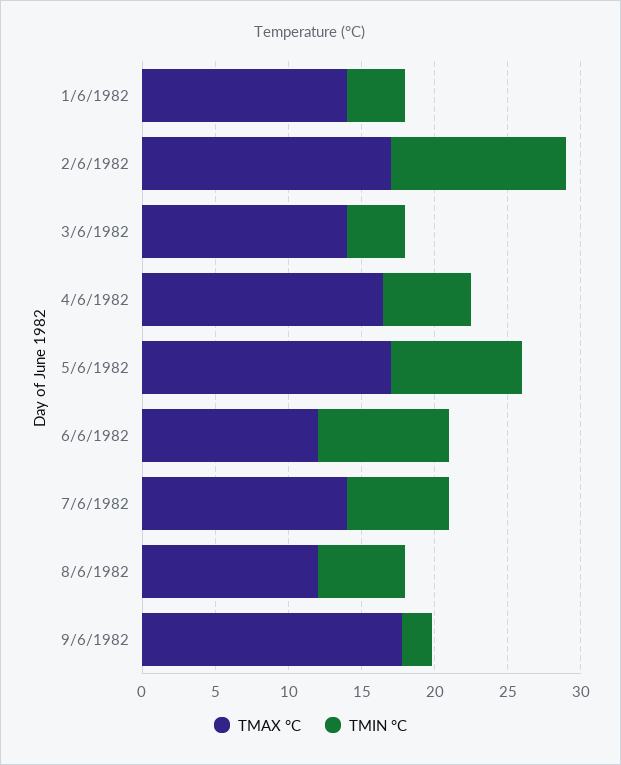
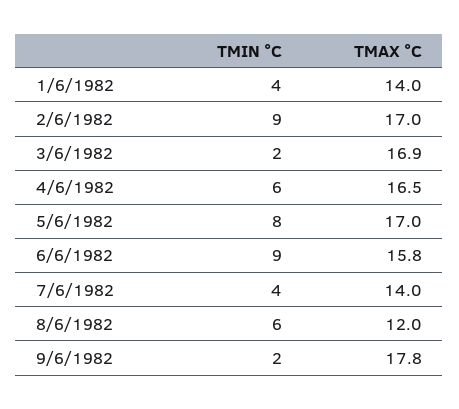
TMIN °C, 2/6/1982: 12 -> 9
TMAX °C, 3/6/1982: 14 -> 16.9
TMIN °C, 3/6/1982: 4 -> 2
TMIN °C, 5/6/1982: 9 -> 8
TMAX °C, 6/6/1982: 12 -> 15.8
TMIN °C, 7/6/1982: 7 -> 4

